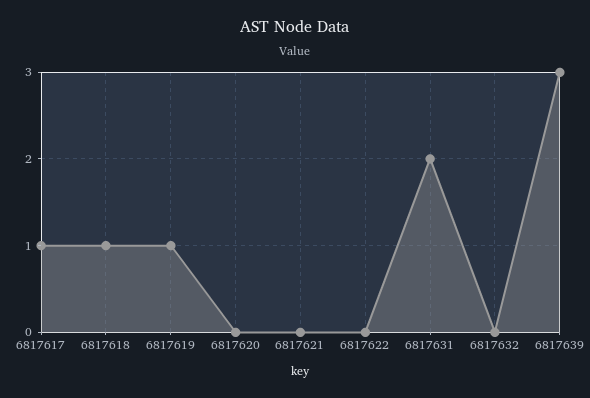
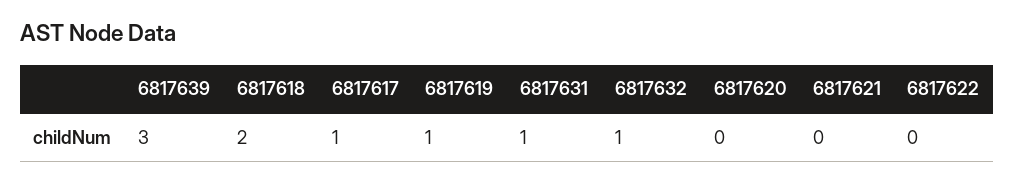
6817618: 1 -> 2
6817631: 2 -> 1
6817632: 0 -> 1

